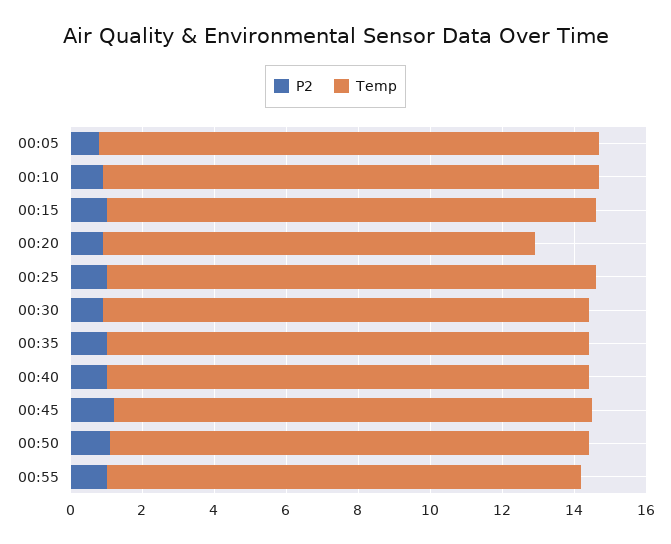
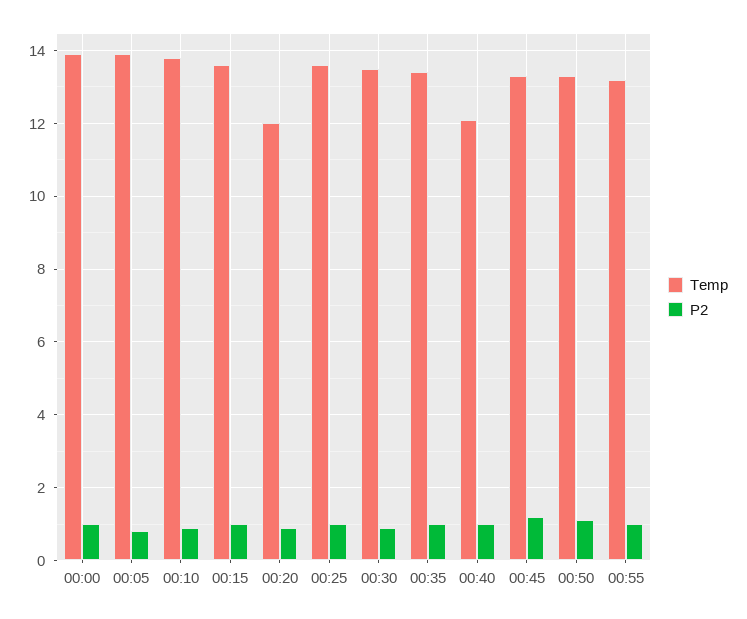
Temp, 00:40: 13.5 -> 12
Temp, 00:00: none -> 14
P2, 00:00: none -> 1

